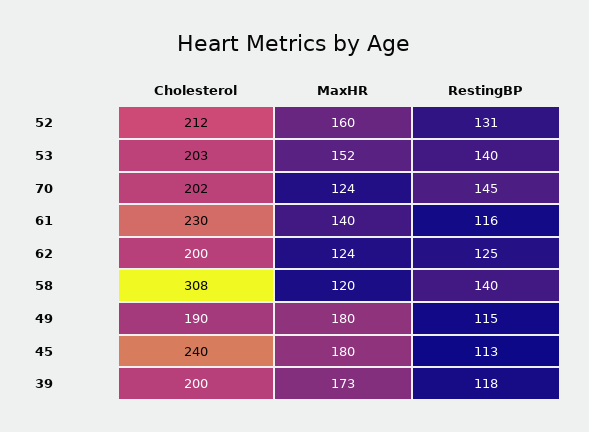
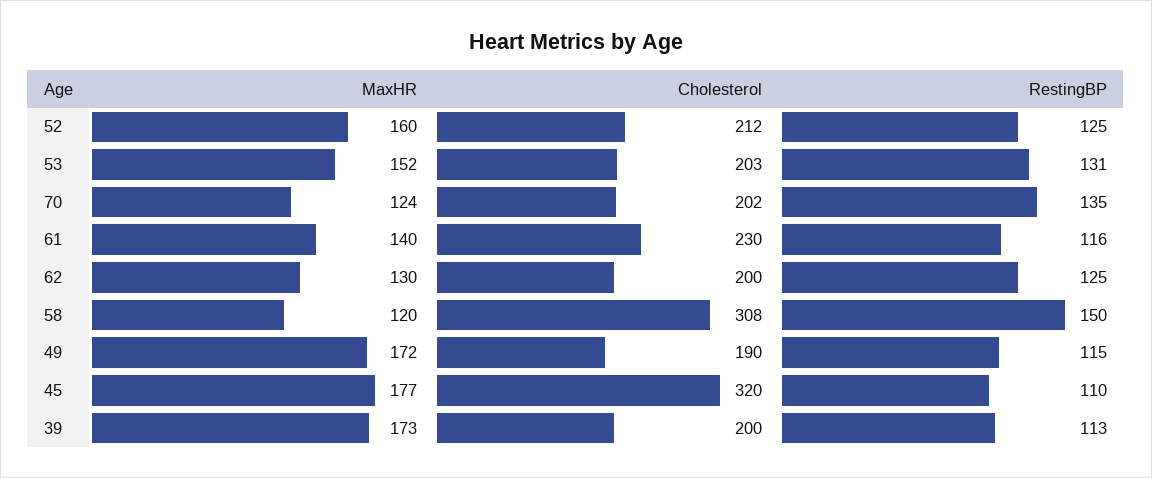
RestingBP, 52: 131 -> 125
RestingBP, 53: 140 -> 131
RestingBP, 70: 145 -> 135
MaxHR, 62: 124 -> 130
RestingBP, 58: 140 -> 150
MaxHR, 49: 180 -> 172
Cholesterol, 45: 240 -> 320
MaxHR, 45: 180 -> 177
RestingBP, 45: 113 -> 110
RestingBP, 39: 118 -> 113

